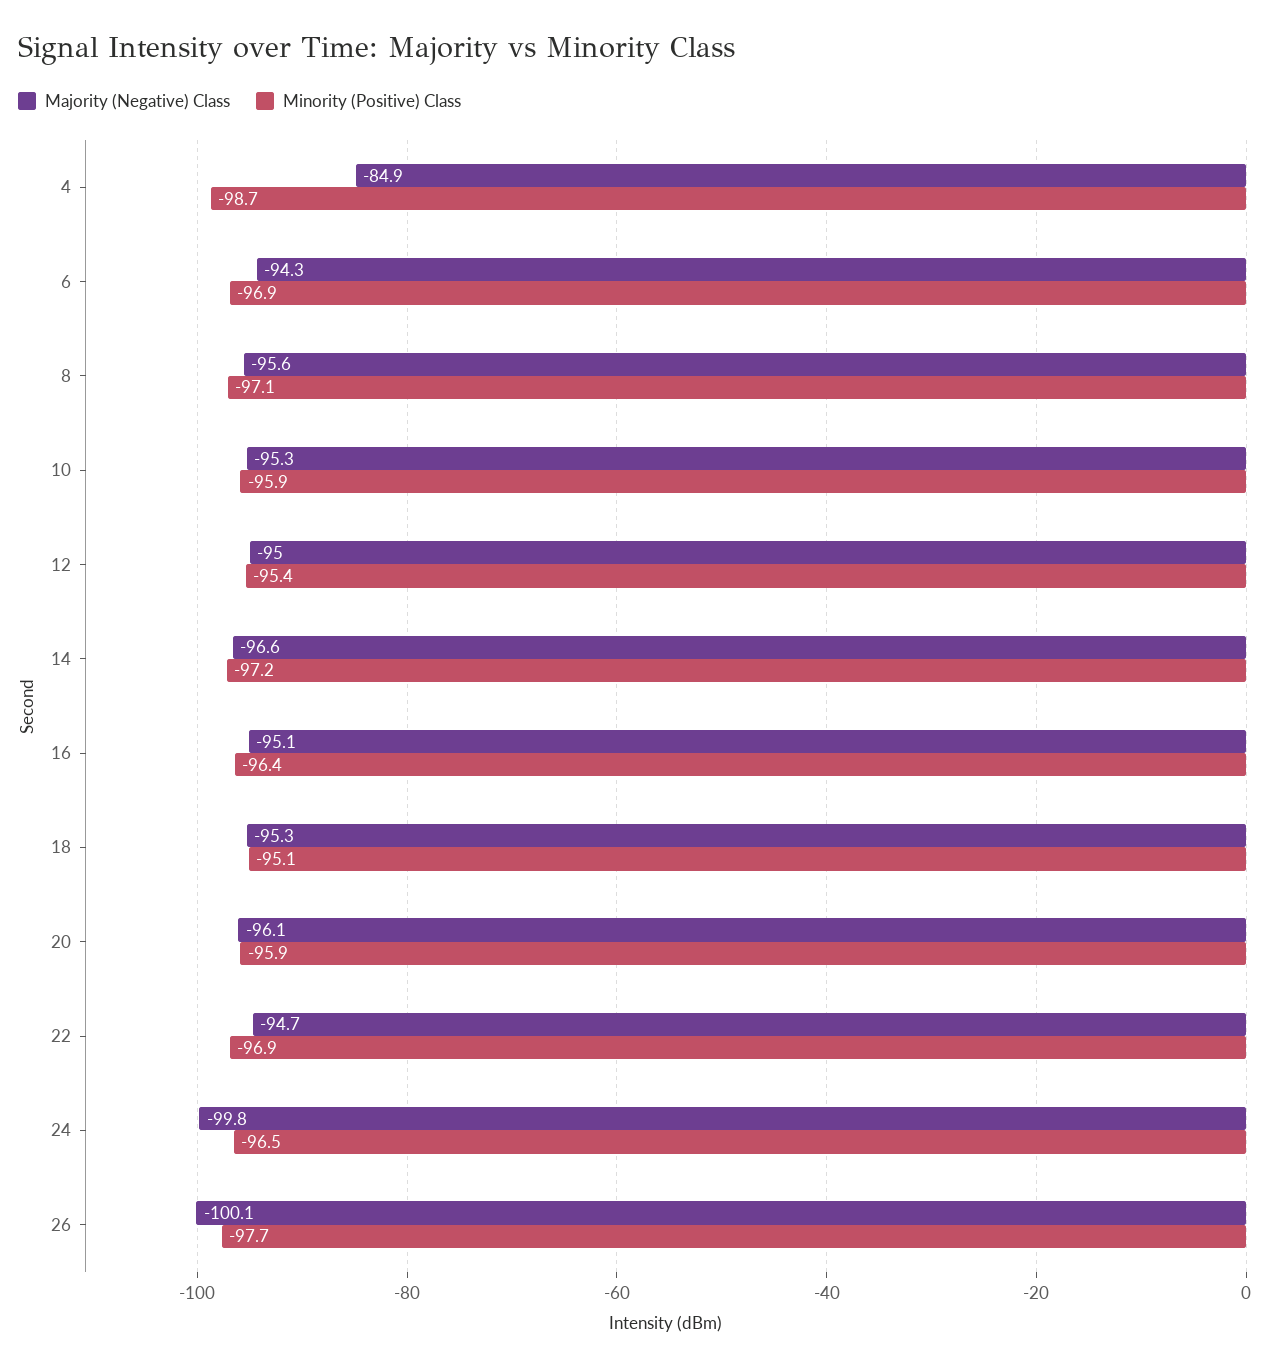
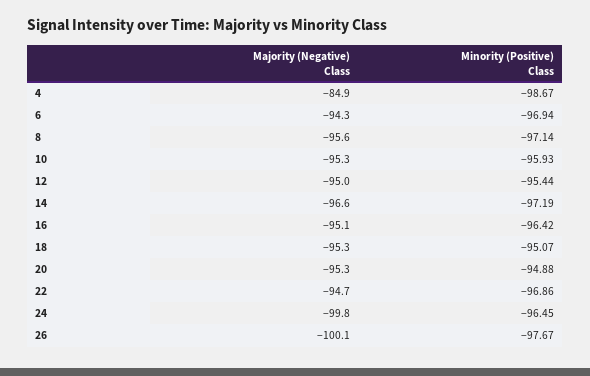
Majority (Negative) Class, 20: -96.1 -> -95.3
Minority (Positive) Class, 20: -95.9 -> -94.88

